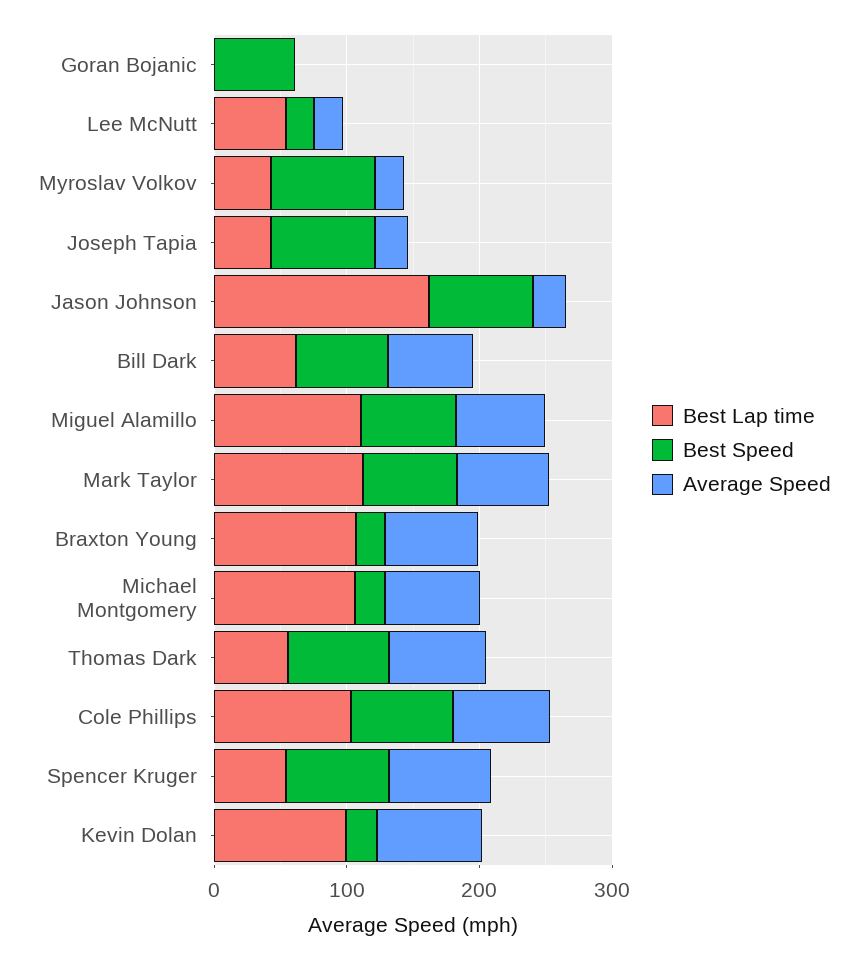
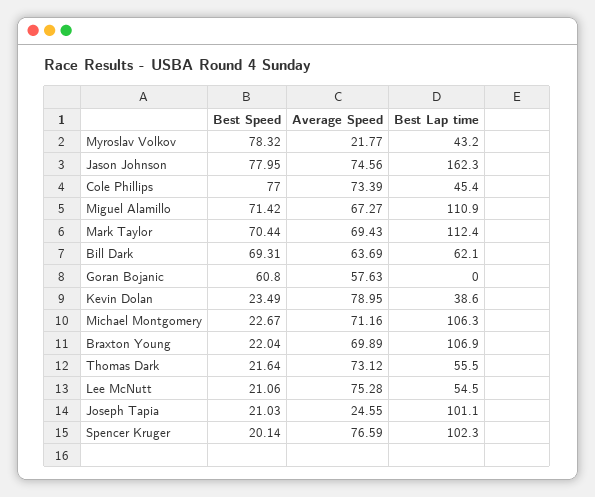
Average Speed, Goran Bojanic: 0 -> 57.63
Average Speed, Lee McNutt: 20 -> 75.28
Best Lap time, Joseph Tapia: 40 -> 101.1
Best Speed, Joseph Tapia: 80 -> 21.03
Average Speed, Jason Johnson: 20 -> 74.56
Best Speed, Thomas Dark: 80 -> 21.64
Best Lap time, Cole Phillips: 100 -> 45.4
Best Lap time, Spencer Kruger: 60 -> 102.3
Best Speed, Spencer Kruger: 80 -> 20.14
Best Lap time, Kevin Dolan: 100 -> 38.6

